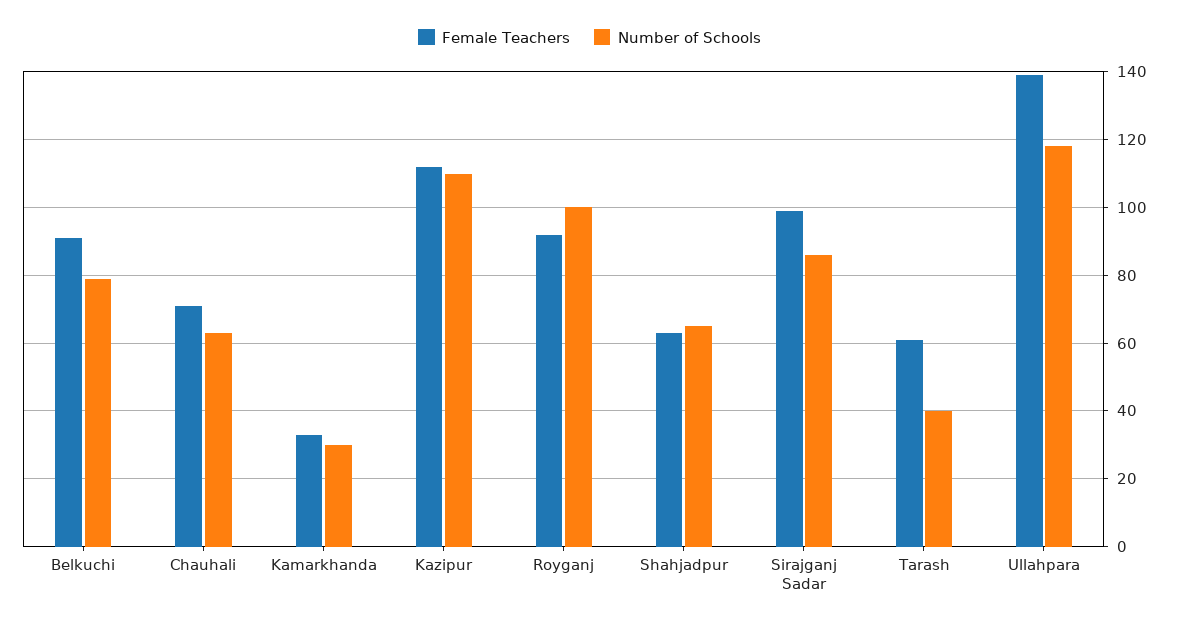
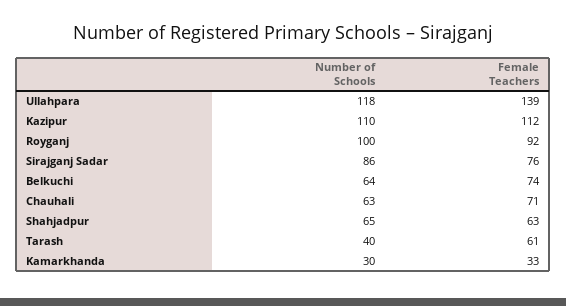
Female Teachers, Belkuchi: 90 -> 74
Number of Schools, Belkuchi: 80 -> 64
Female Teachers, Sirajganj Sadar: 100 -> 76

